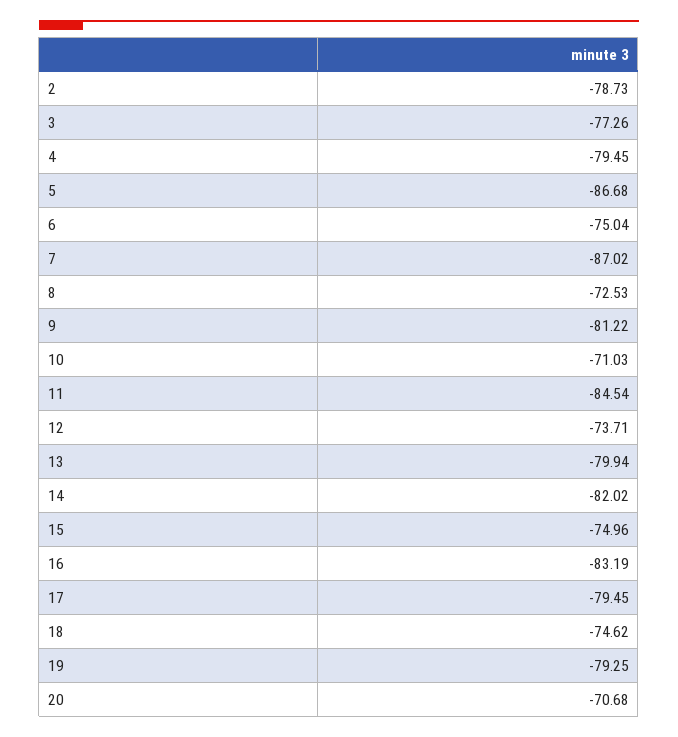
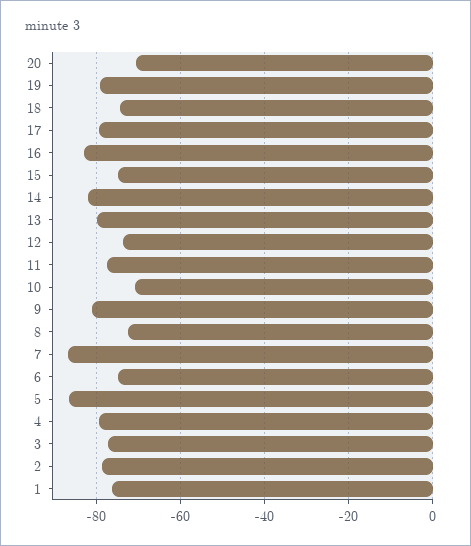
11: -84.54 -> -78
1: none -> -76

